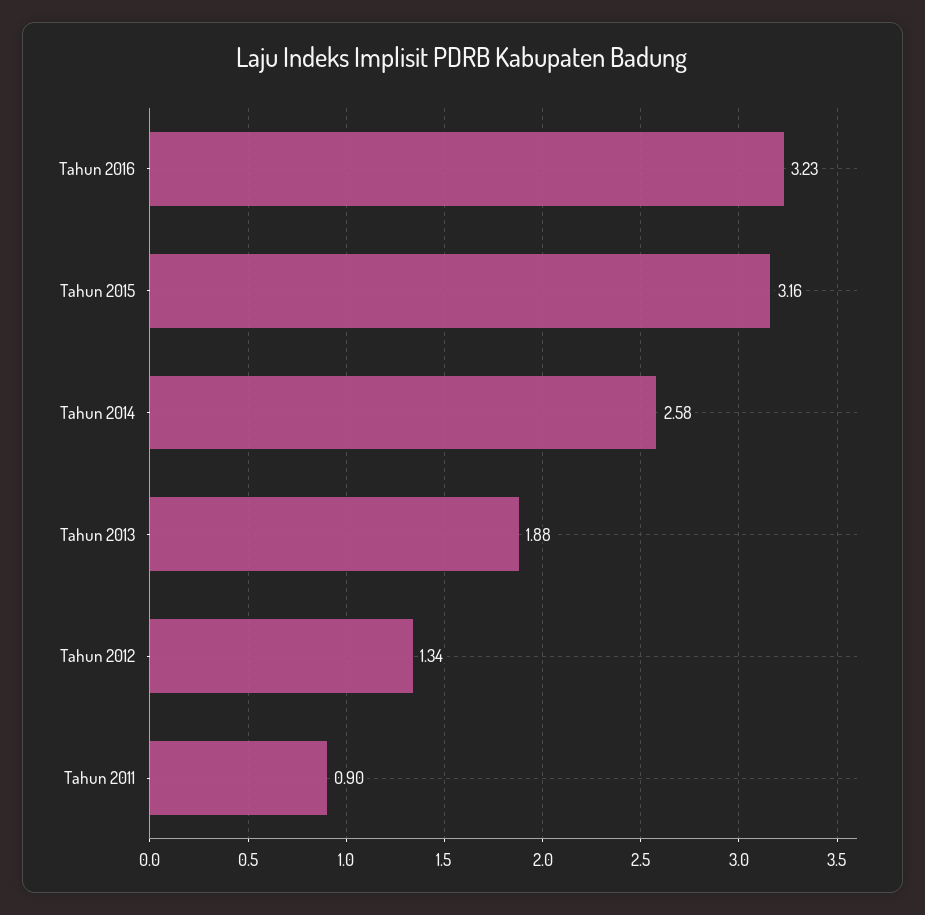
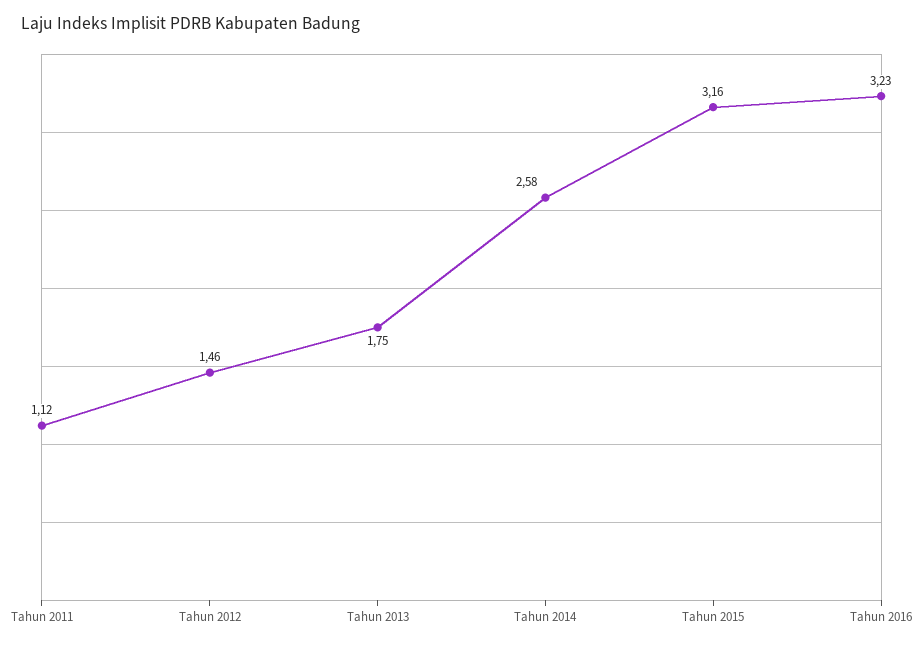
Tahun 2013: 1.88 -> 1.75
Tahun 2012: 1.34 -> 1.46
Tahun 2011: 0.9 -> 1.12

